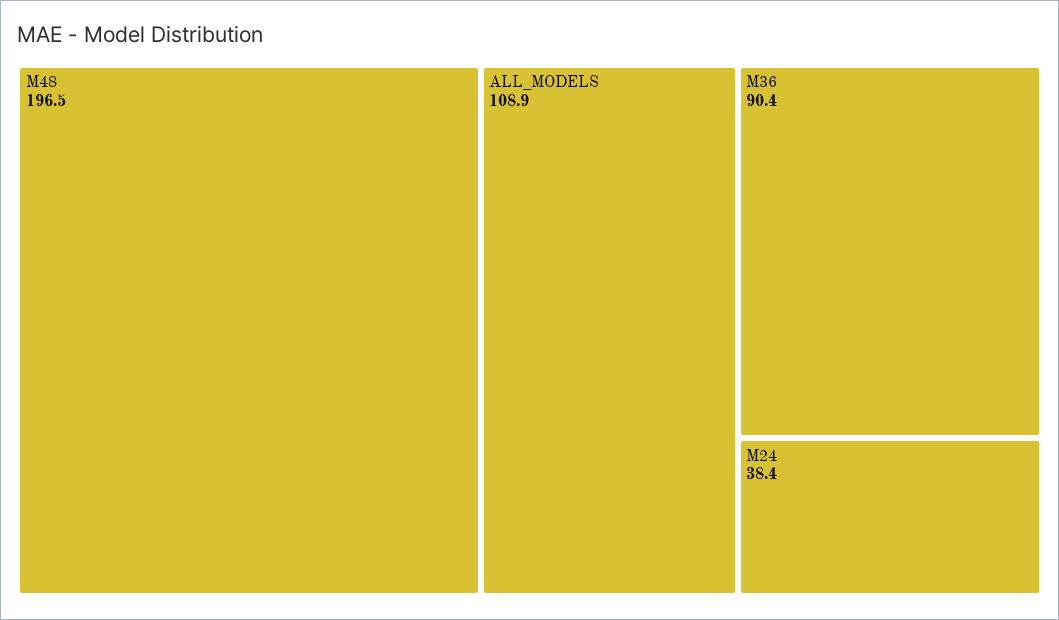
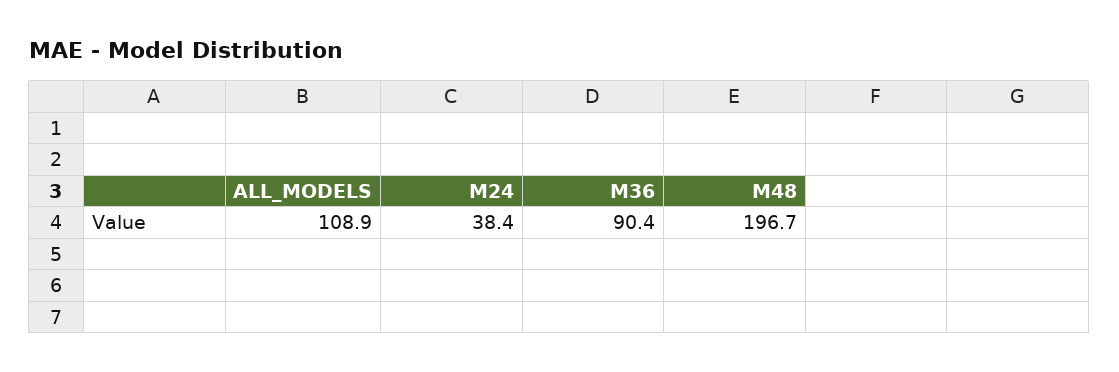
M48: 196.5 -> 196.7

